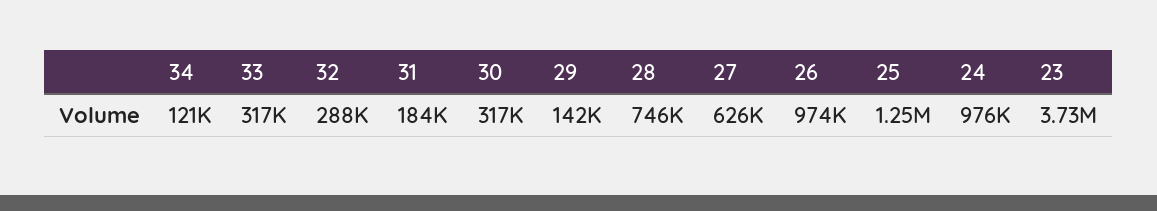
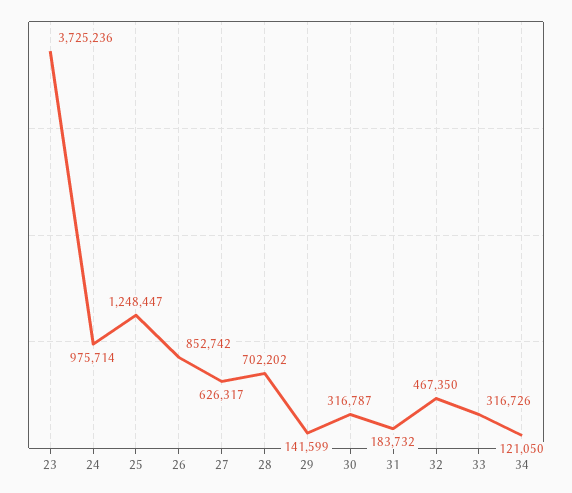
32: 288000 -> 467350
28: 746000 -> 702202
26: 974000 -> 852742

